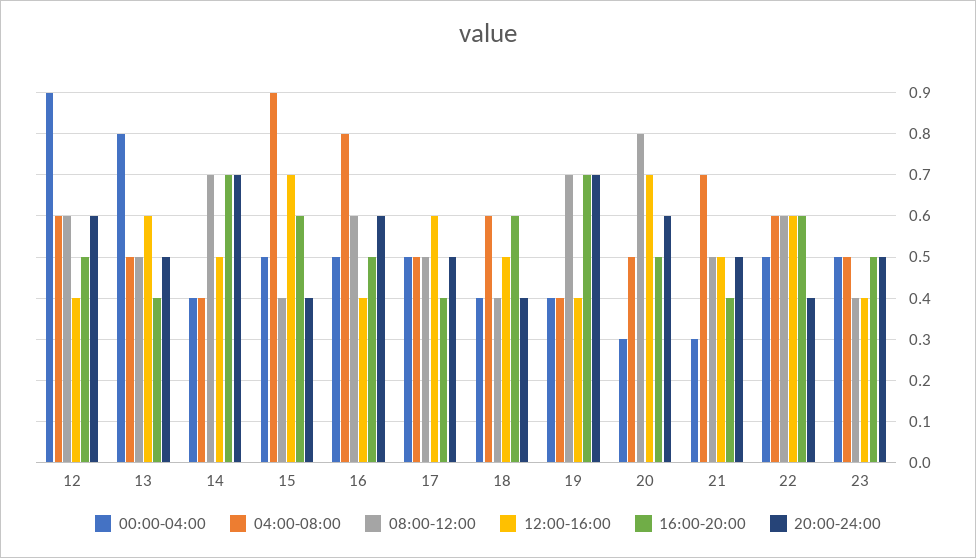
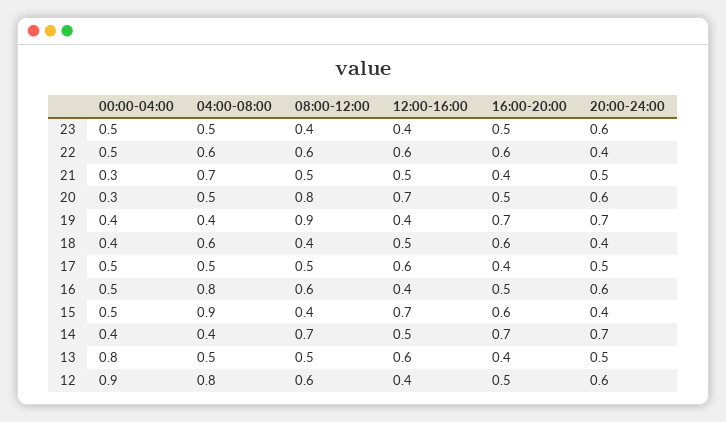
04:00-08:00, 12: 0.6 -> 0.8
08:00-12:00, 19: 0.7 -> 0.9
20:00-24:00, 23: 0.5 -> 0.6

